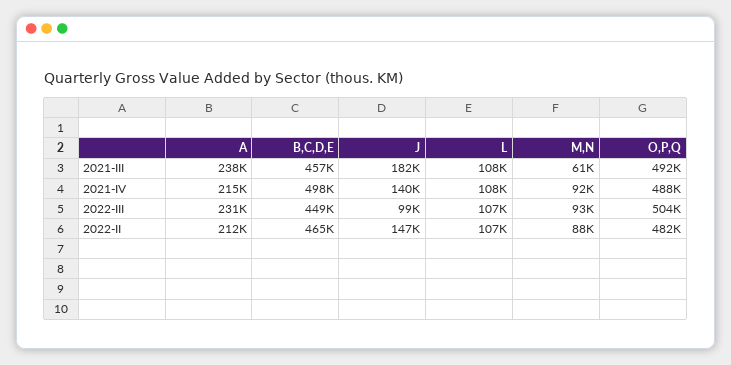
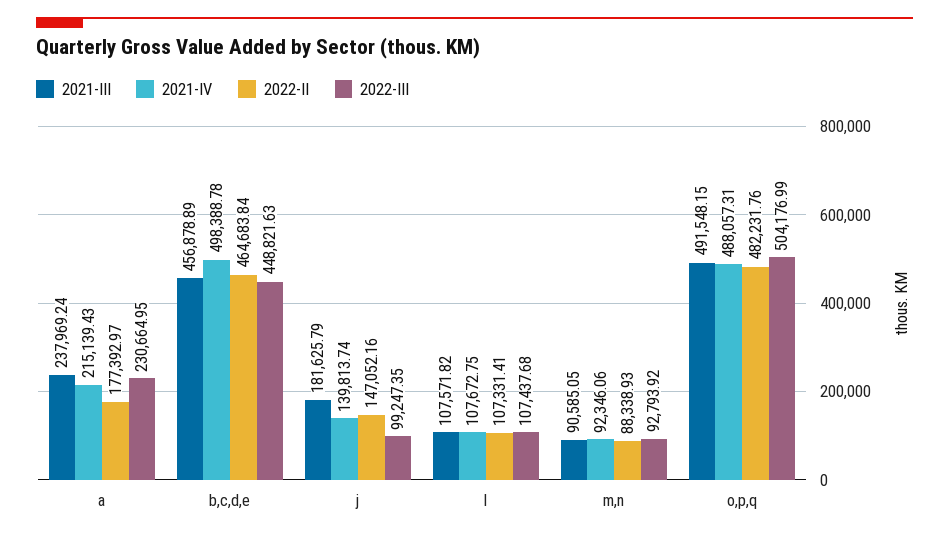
2021-III, M,N: 61000 -> 90585.05
2022-II, A: 212000 -> 177392.97

